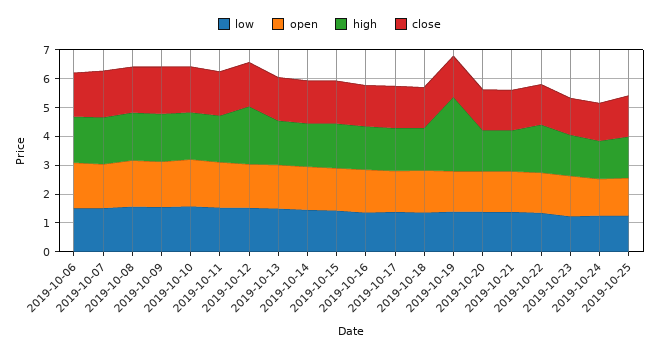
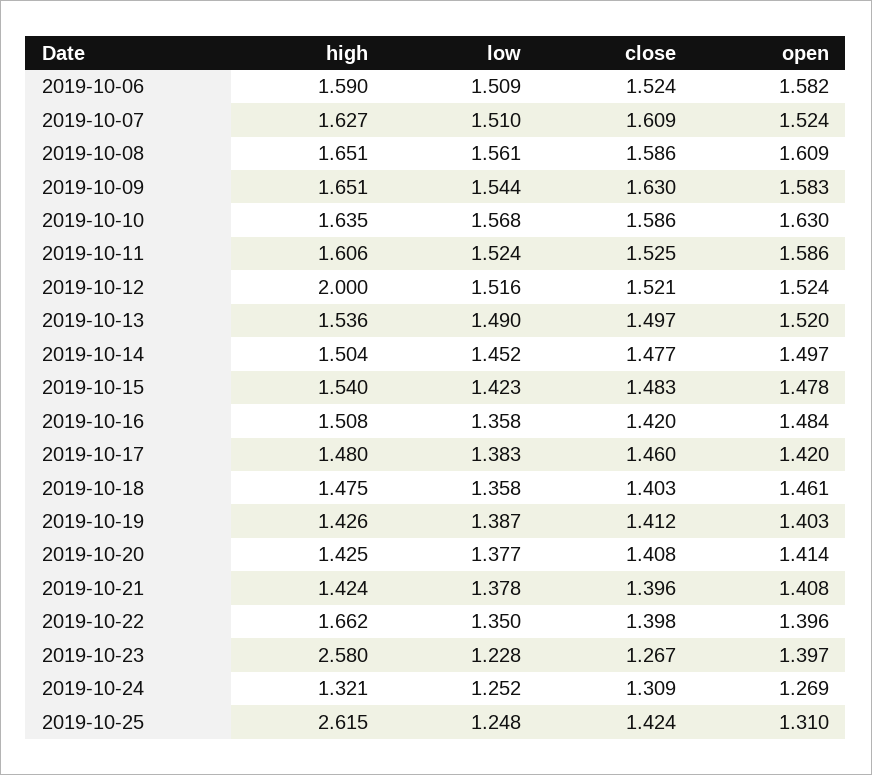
high, 2019-10-19: 2.5 -> 1.426
high, 2019-10-23: 1.5 -> 2.58
high, 2019-10-25: 1.5 -> 2.615

